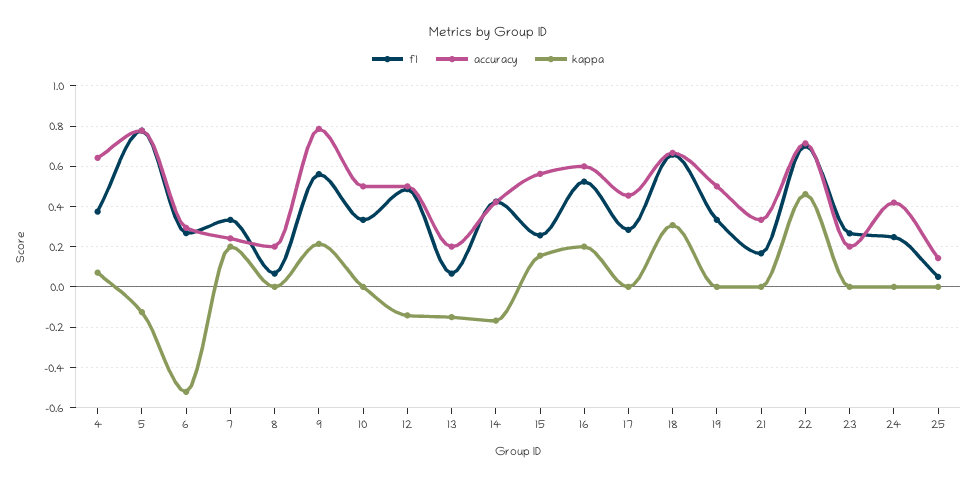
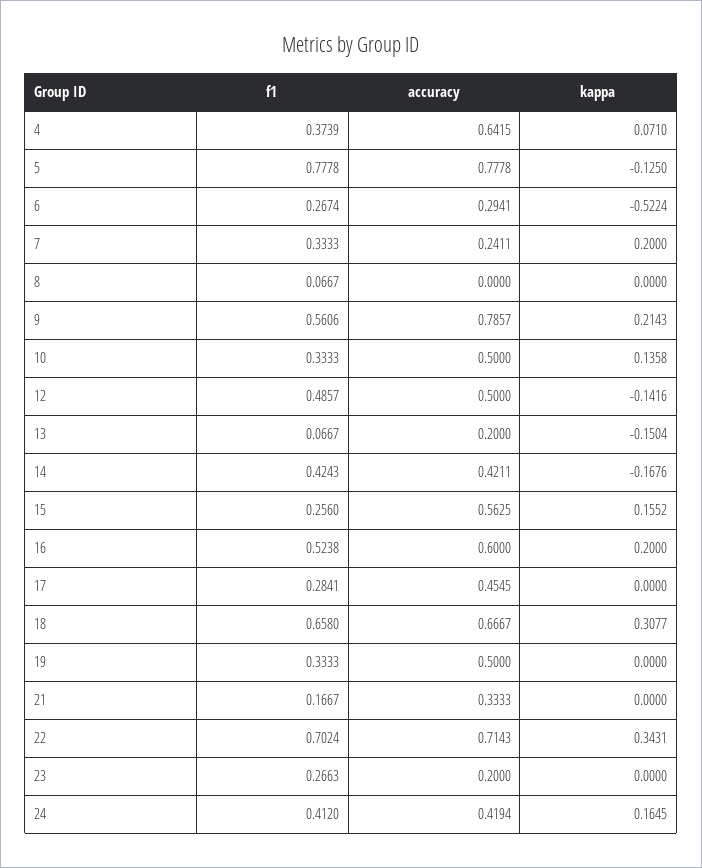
accuracy, 8: 0.2 -> 0
kappa, 10: 0 -> 0.1358
kappa, 22: 0.45 -> 0.3431
f1, 24: 0.25 -> 0.412
kappa, 24: 0 -> 0.1645
f1, 25: 0.05 -> none
accuracy, 25: 0.15 -> none
kappa, 25: 0 -> none

